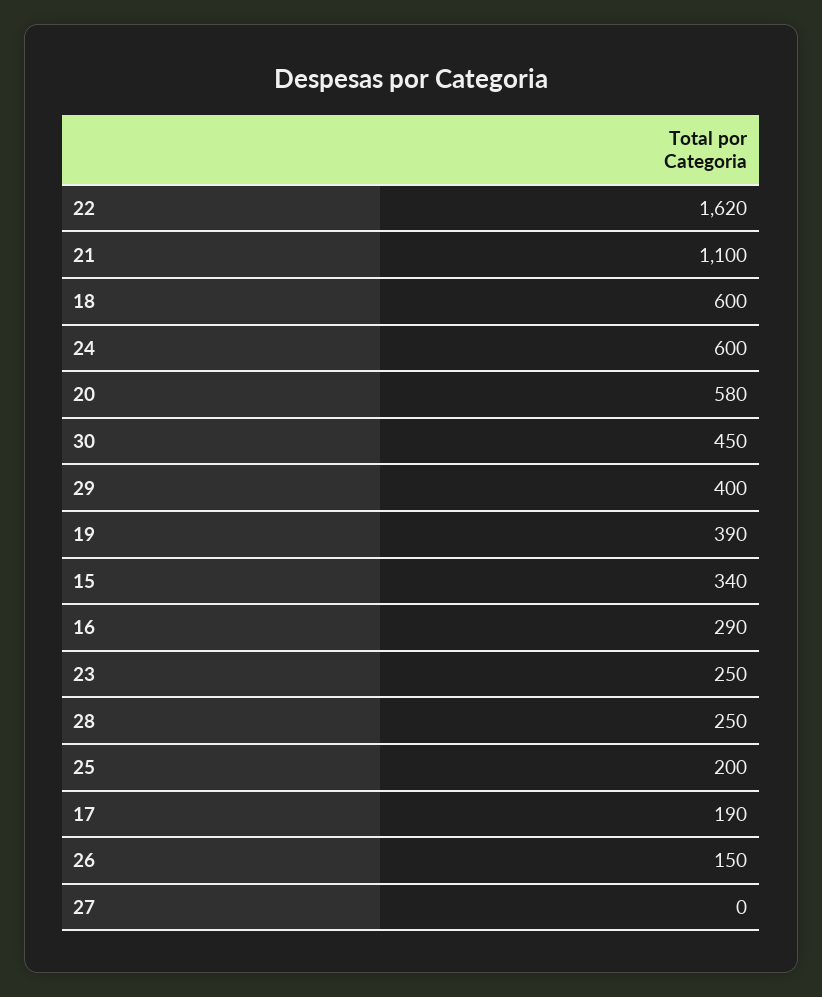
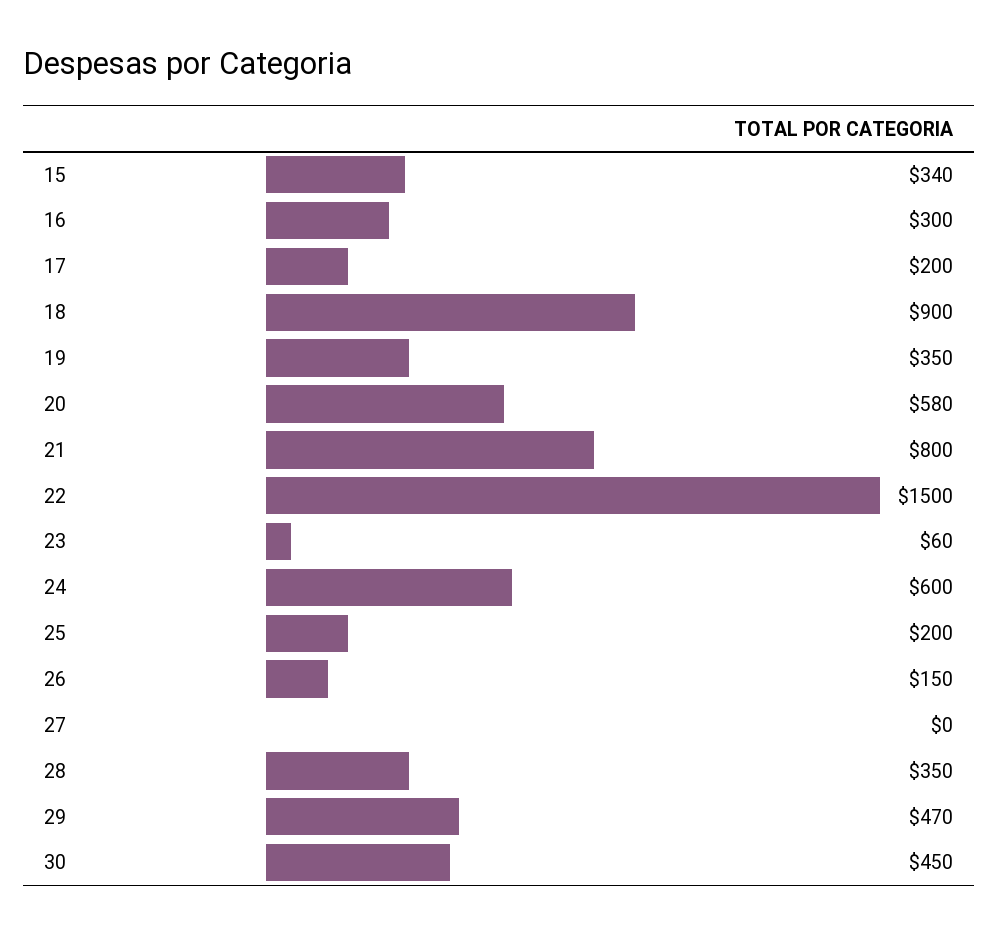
22: 1620 -> 1500
21: 1100 -> 800
18: 600 -> 900
29: 400 -> 470
19: 390 -> 350
16: 290 -> 300
23: 250 -> 60
28: 250 -> 350
17: 190 -> 200

